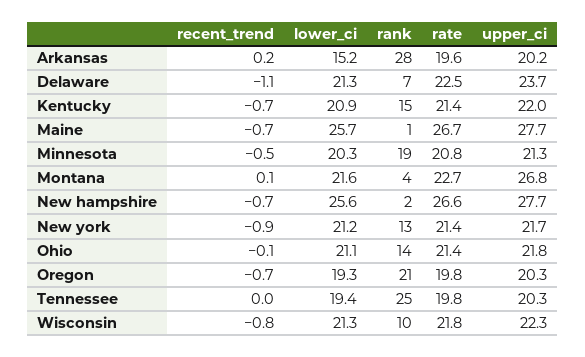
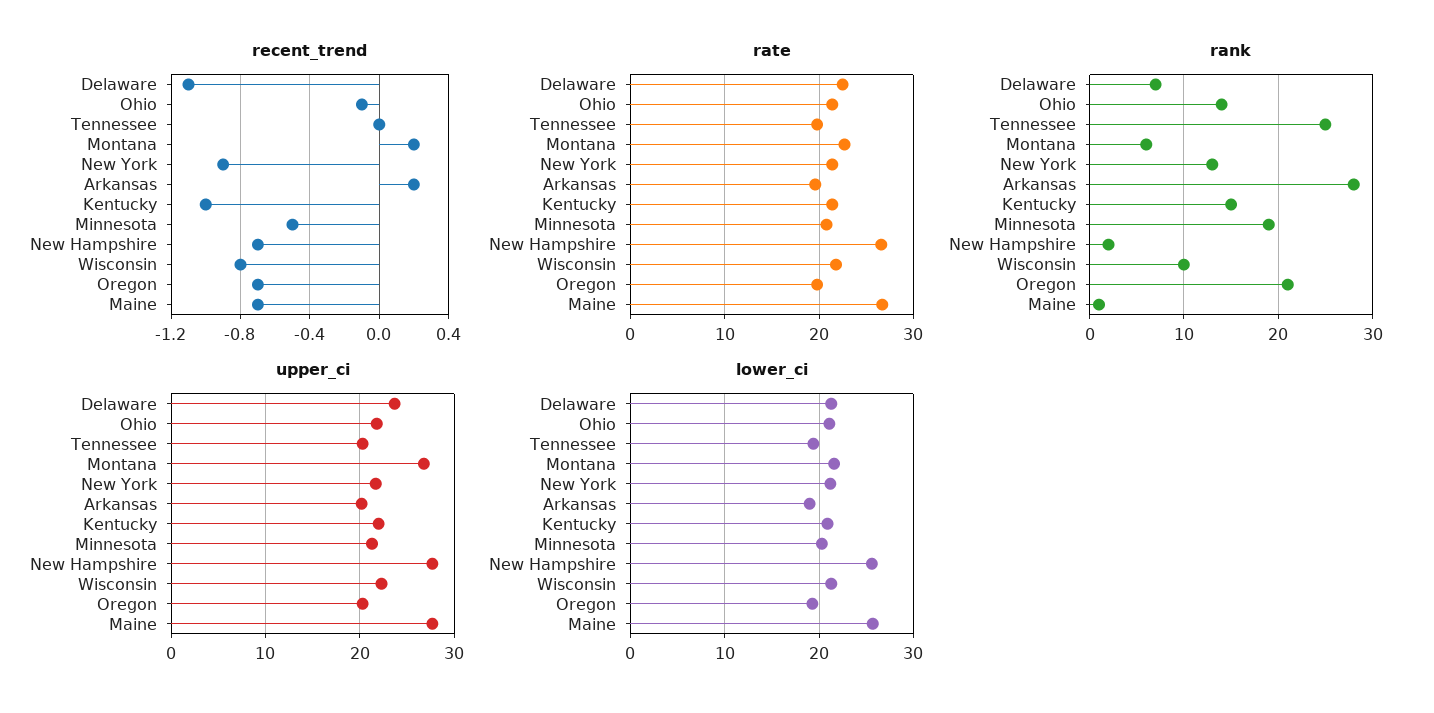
lower_ci, Arkansas: 15.2 -> 19
recent_trend, Kentucky: -0.7 -> -1
recent_trend, Montana: 0.1 -> 0.2
rank, Montana: 4 -> 6

